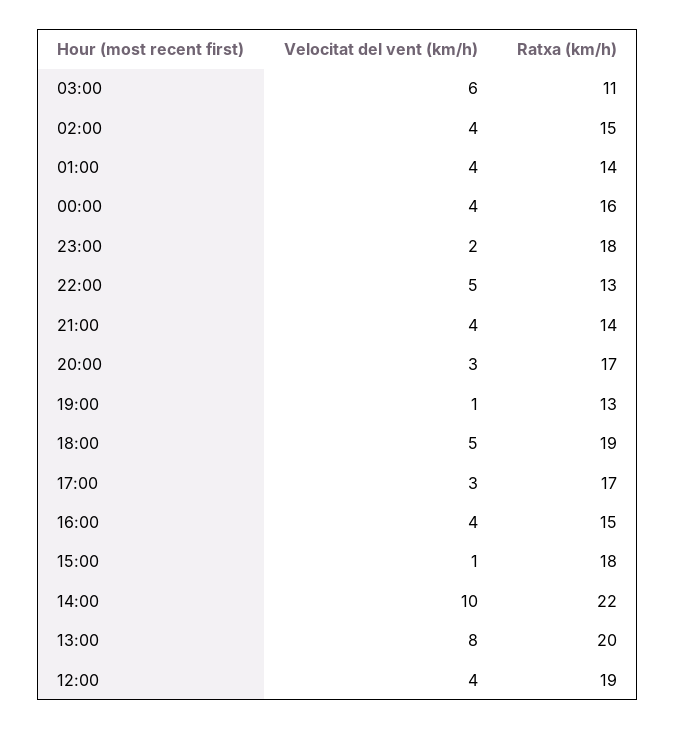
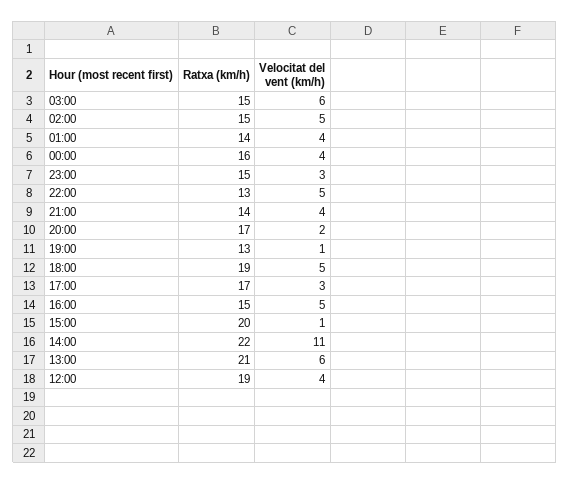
Ratxa (km/h), 03:00: 11 -> 15
Velocitat del vent (km/h), 02:00: 4 -> 5
Velocitat del vent (km/h), 23:00: 2 -> 3
Ratxa (km/h), 23:00: 18 -> 15
Velocitat del vent (km/h), 20:00: 3 -> 2
Velocitat del vent (km/h), 16:00: 4 -> 5
Ratxa (km/h), 15:00: 18 -> 20
Velocitat del vent (km/h), 14:00: 10 -> 11
Velocitat del vent (km/h), 13:00: 8 -> 6
Ratxa (km/h), 13:00: 20 -> 21

